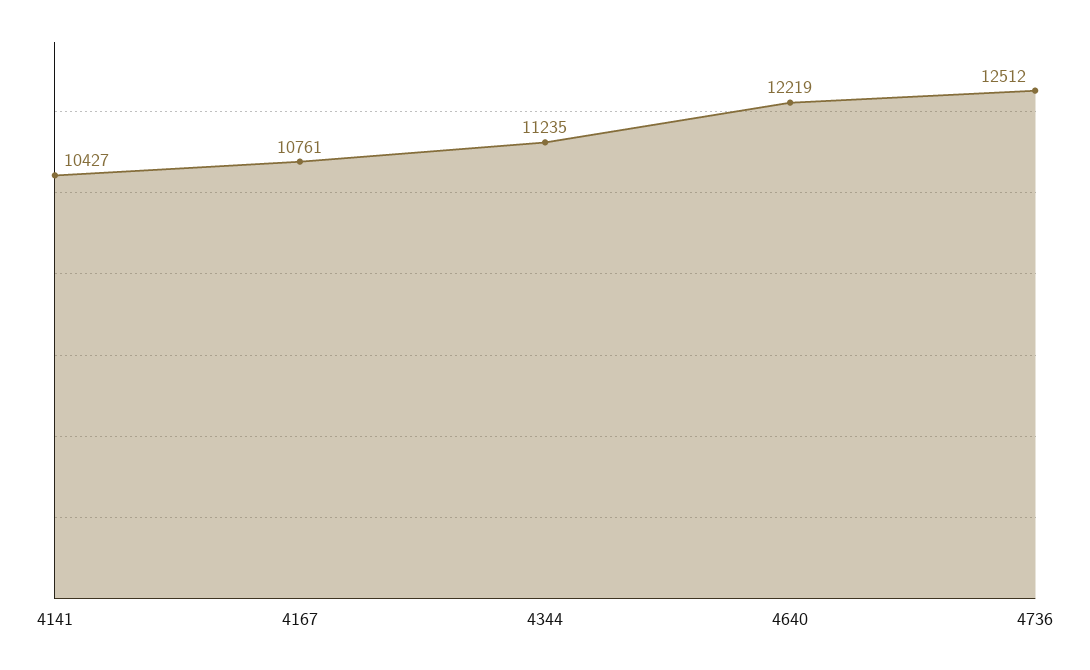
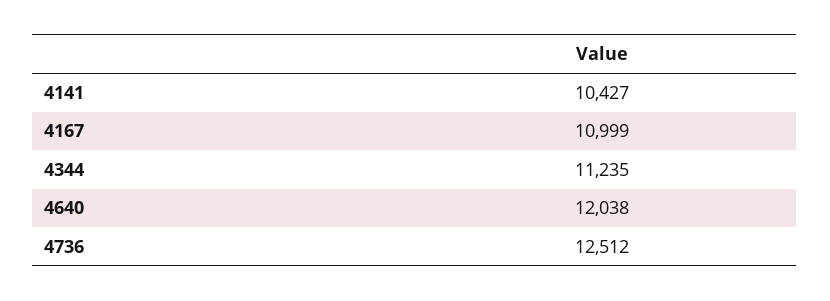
4167: 10761 -> 10999
4640: 12219 -> 12038

